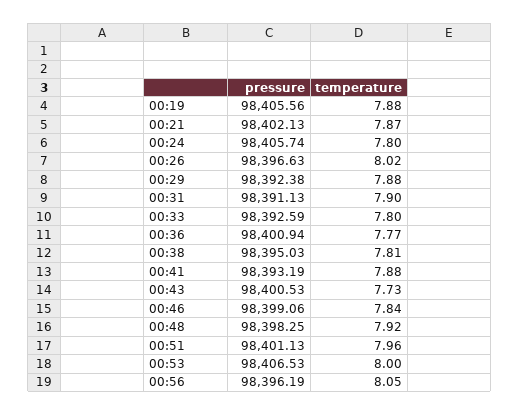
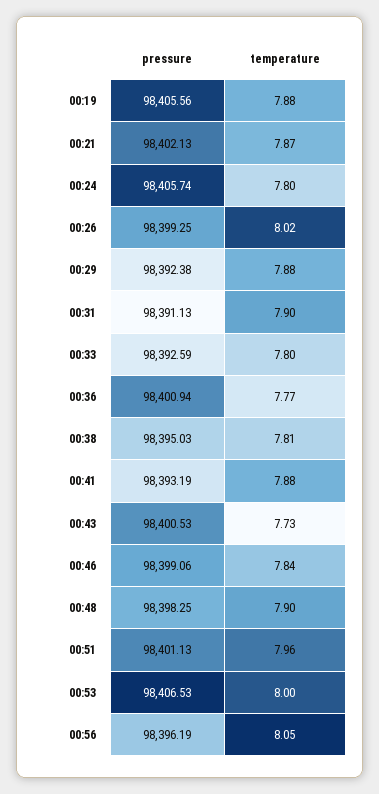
pressure, 00:26: 98396.63 -> 98399.25
temperature, 00:48: 7.92 -> 7.9

